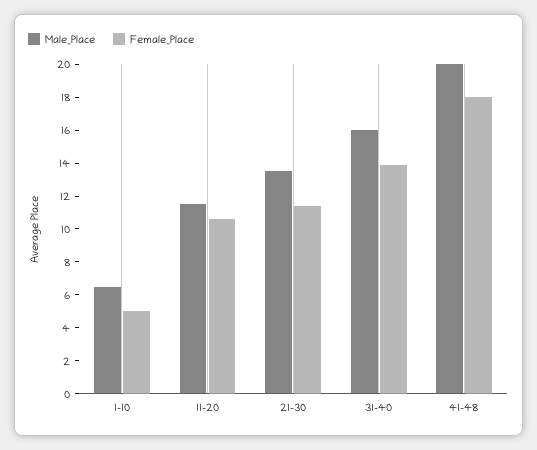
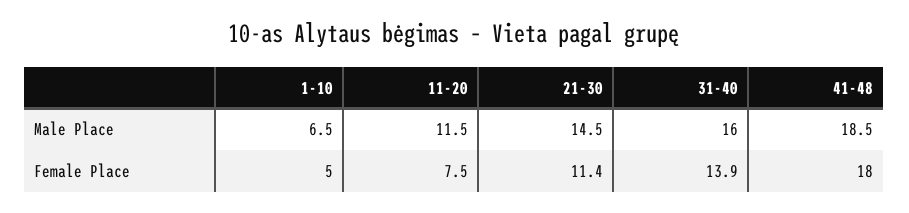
Female_Place, 11-20: 10.5 -> 7.5
Male_Place, 21-30: 13.5 -> 14.5
Male_Place, 41-48: 20 -> 18.5

